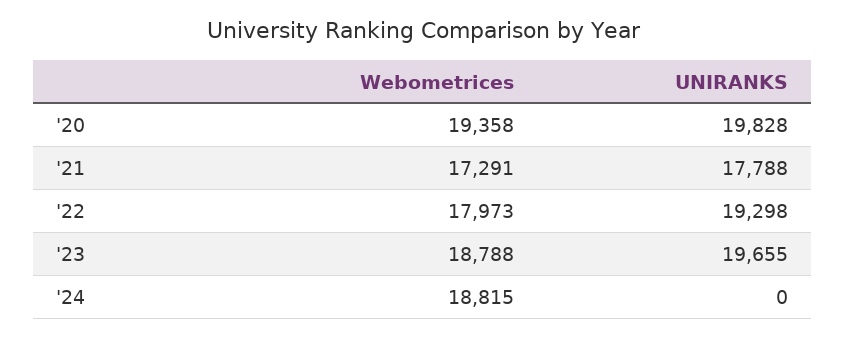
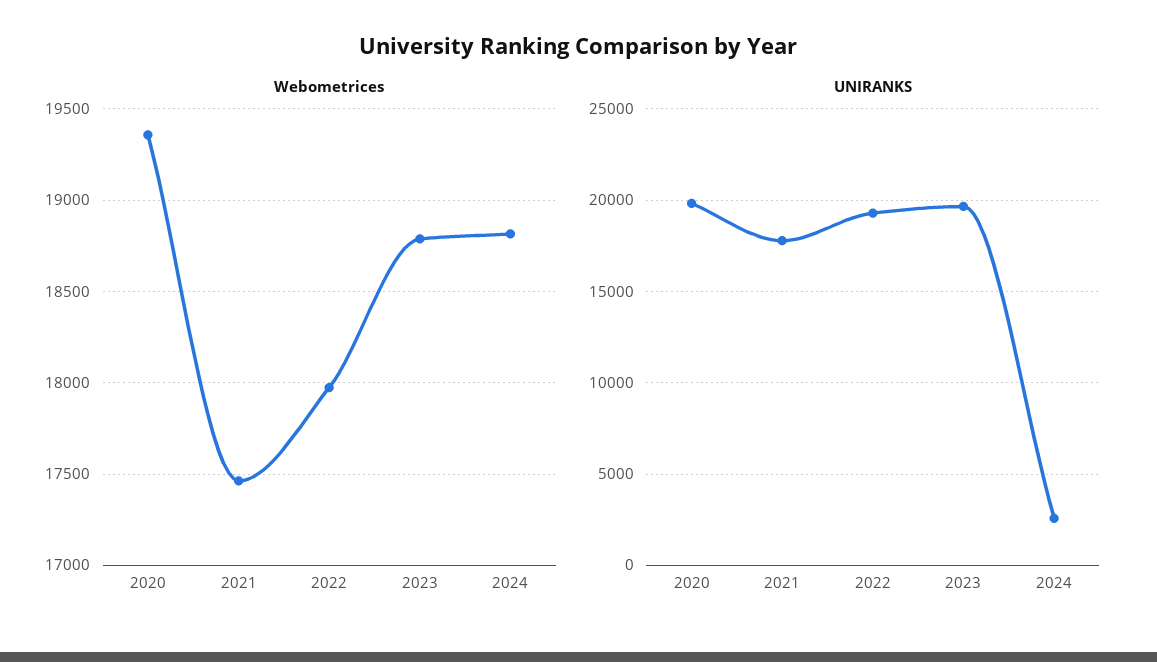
Webometrices, '21: 17291 -> 17450
UNIRANKS, '24: 0 -> 2500

